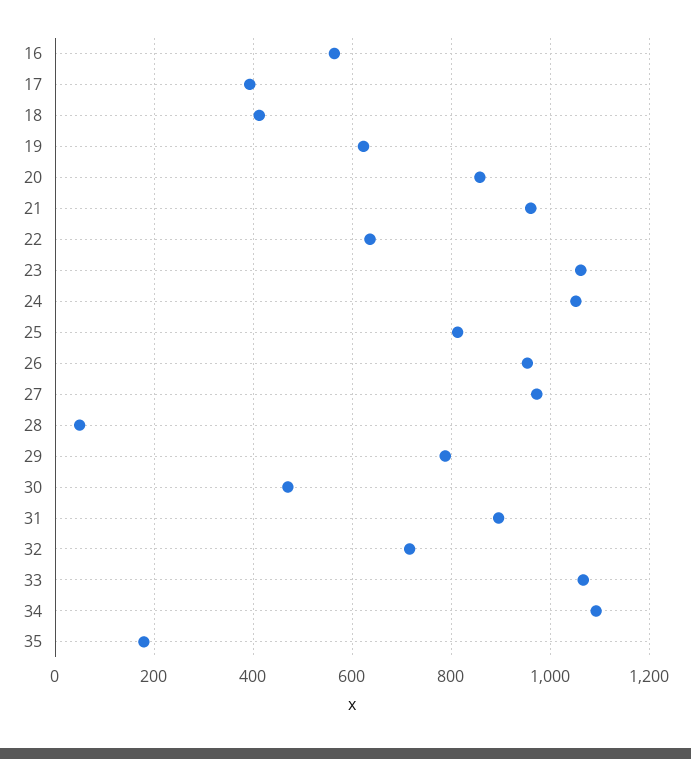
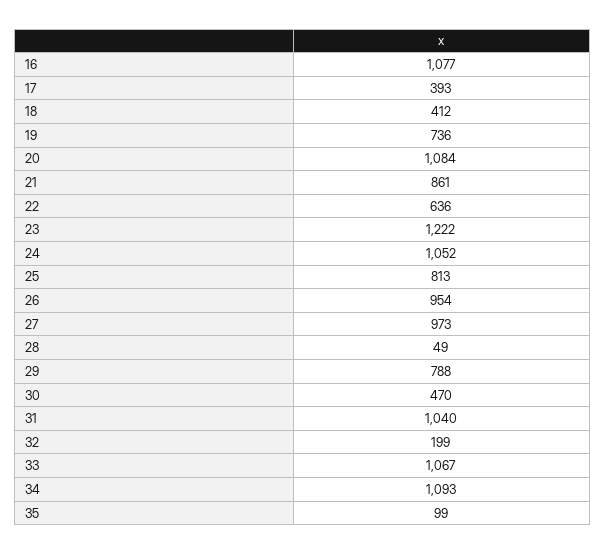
16: 560 -> 1077
19: 620 -> 736
20: 860 -> 1084
21: 960 -> 861
23: 1060 -> 1222
31: 900 -> 1040
32: 720 -> 199
35: 180 -> 99

